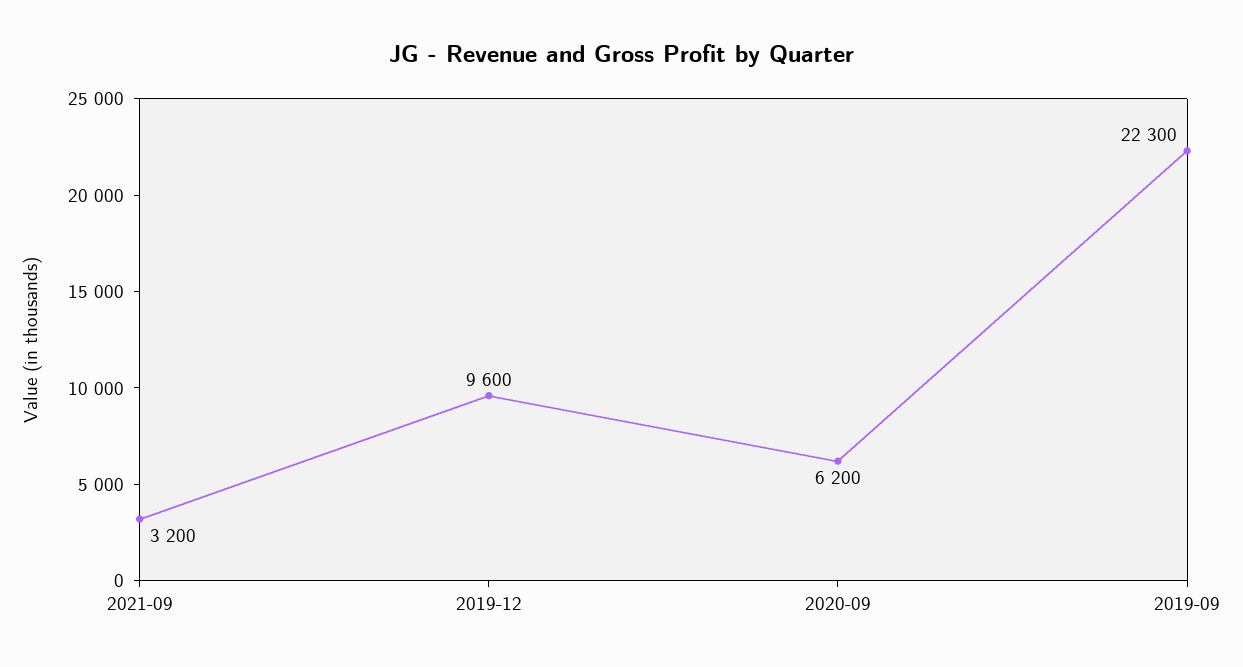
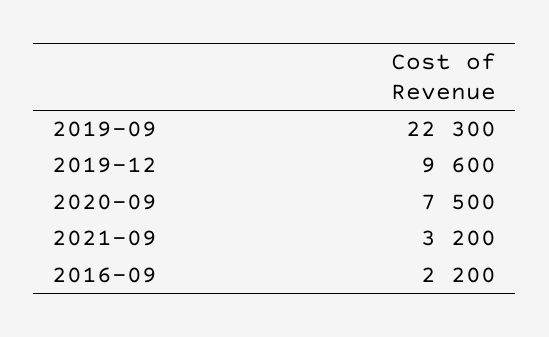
2020-09: 6200 -> 7500
2016-09: none -> 2200

